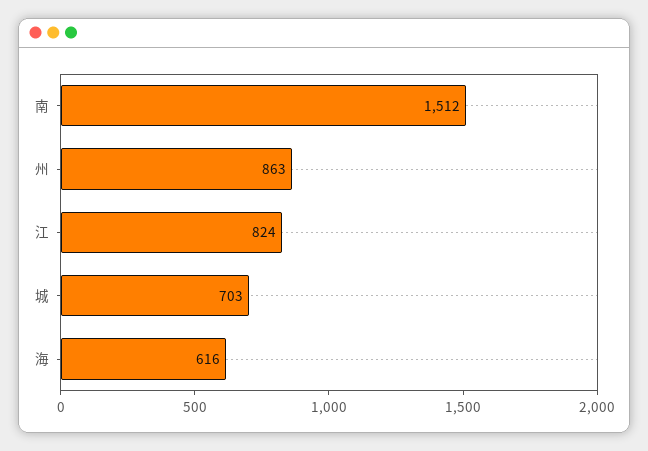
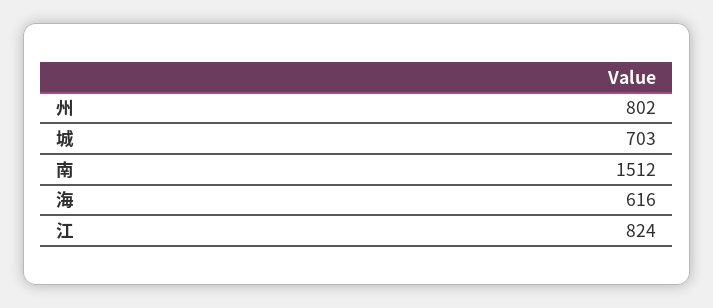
州: 863 -> 802

